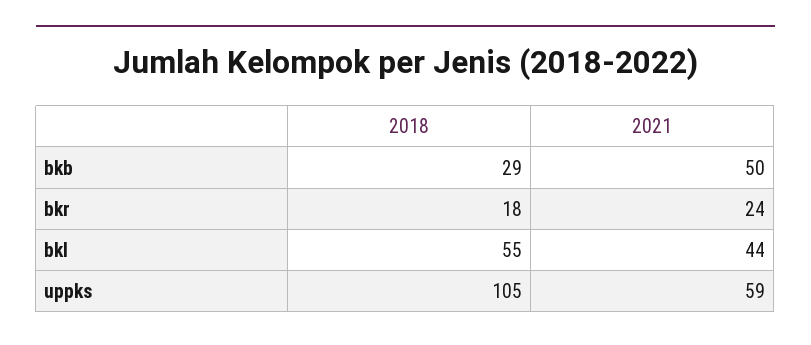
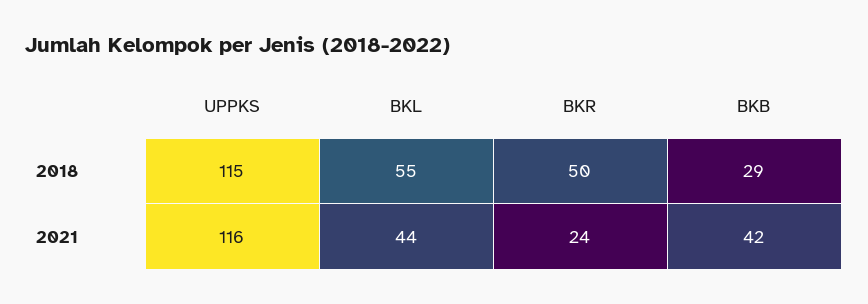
2021, bkb: 50 -> 42
2018, bkr: 18 -> 50
2018, uppks: 105 -> 115
2021, uppks: 59 -> 116

